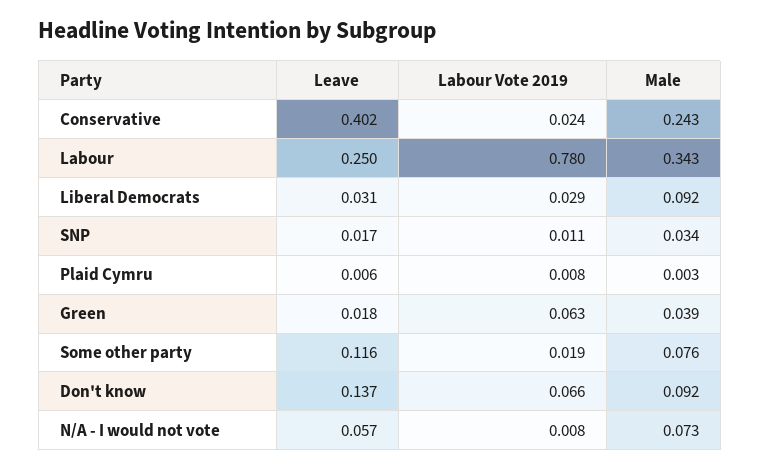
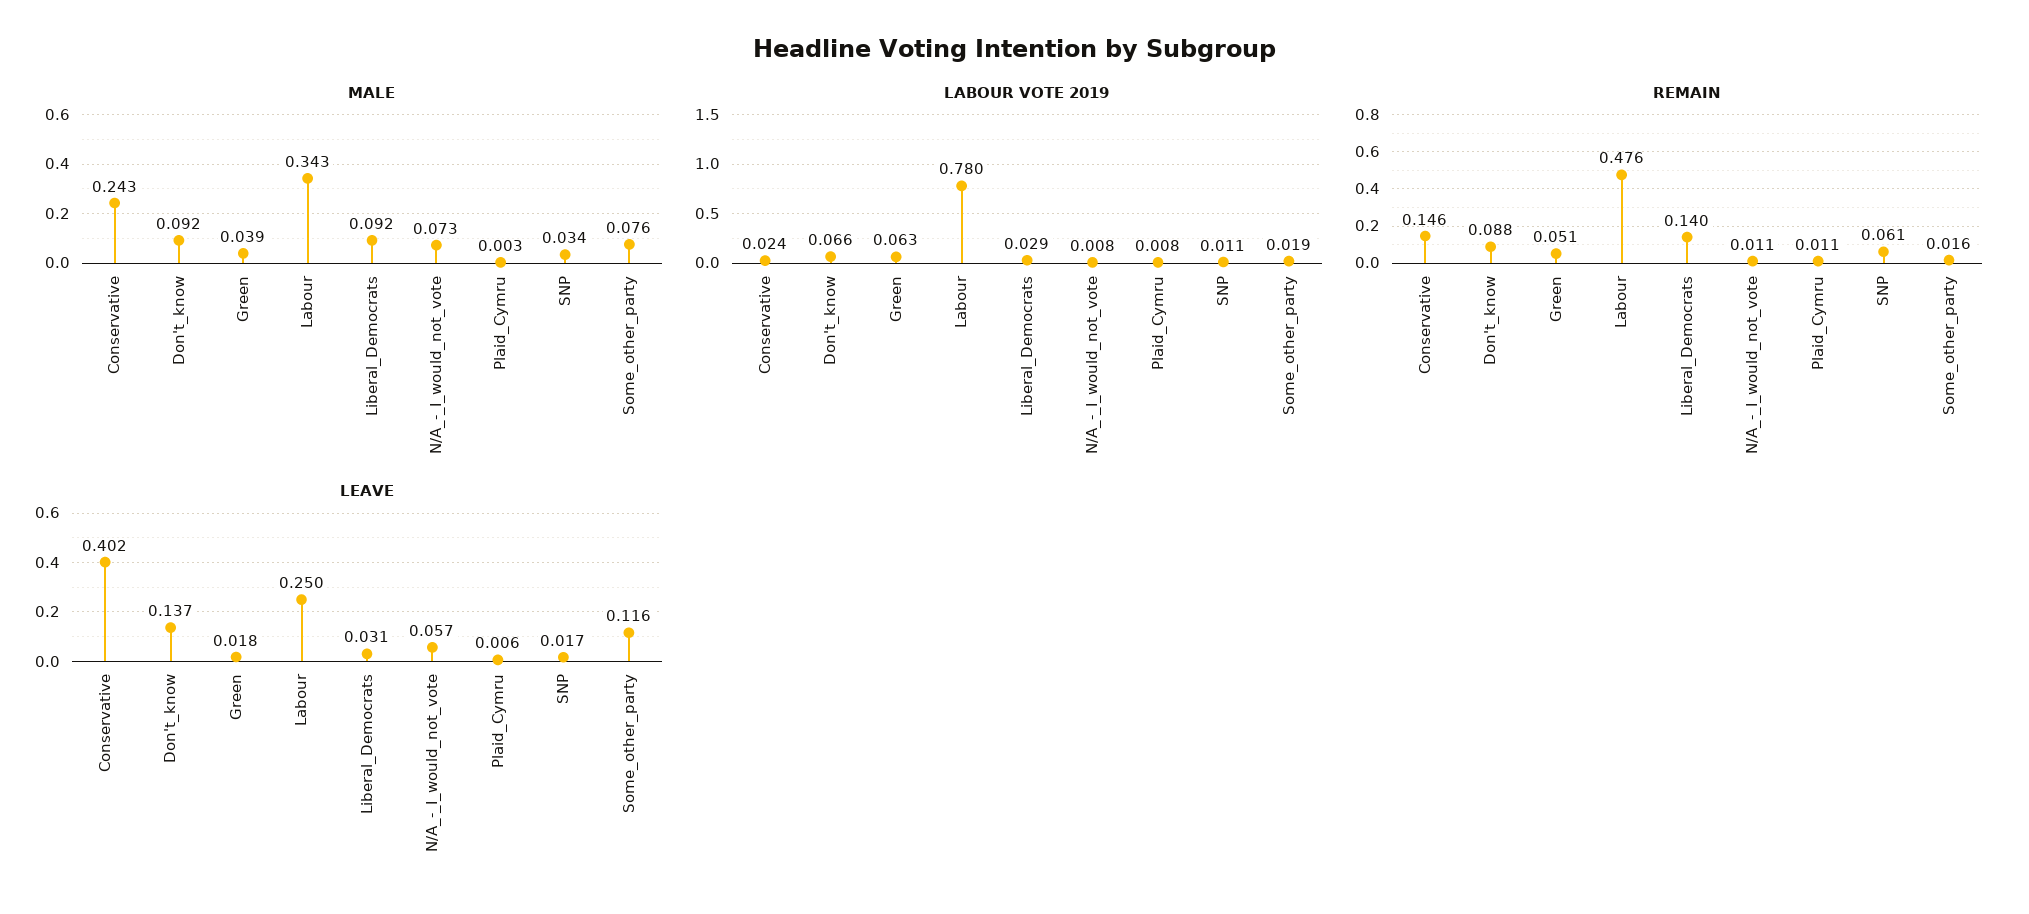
REMAIN, Conservative: none -> 0.146
REMAIN, Don't know: none -> 0.088
REMAIN, Green: none -> 0.051
REMAIN, Labour: none -> 0.476
REMAIN, Liberal Democrats: none -> 0.14
REMAIN, N/A - I would not vote: none -> 0.011
REMAIN, Plaid Cymru: none -> 0.011
REMAIN, SNP: none -> 0.061
REMAIN, Some other party: none -> 0.016

